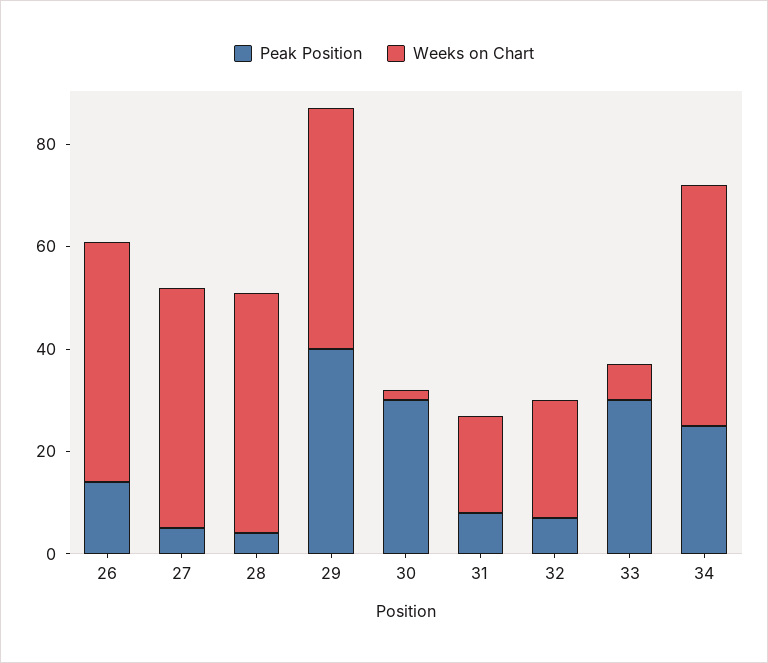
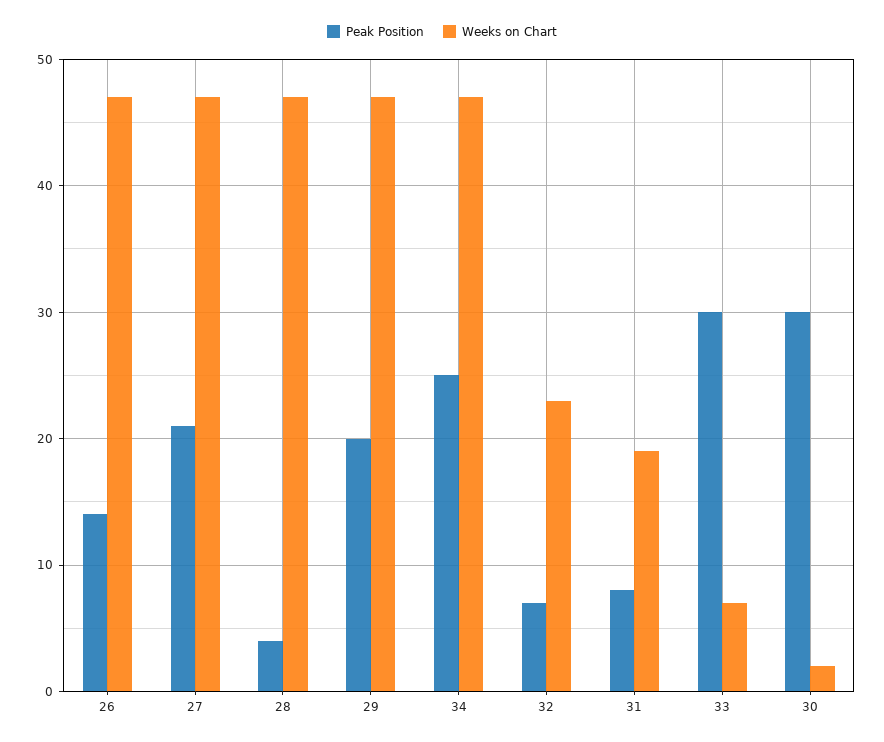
Peak Position, 27: 5 -> 21
Peak Position, 29: 40 -> 20

